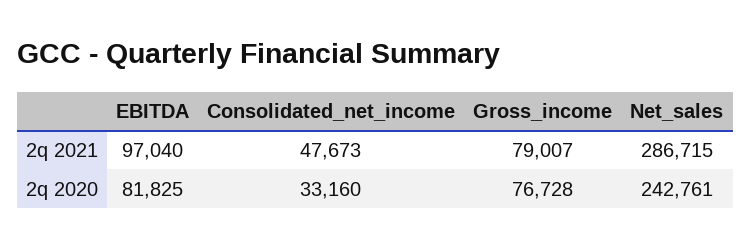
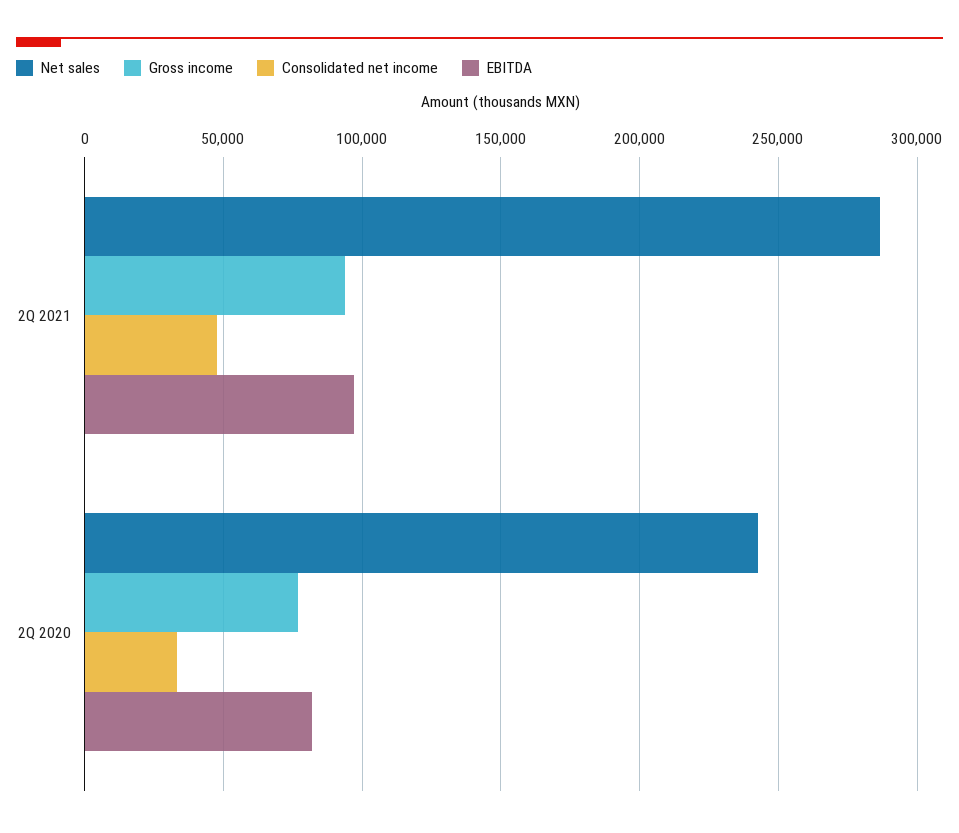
Gross_income, 2q 2021: 79007 -> 95000

